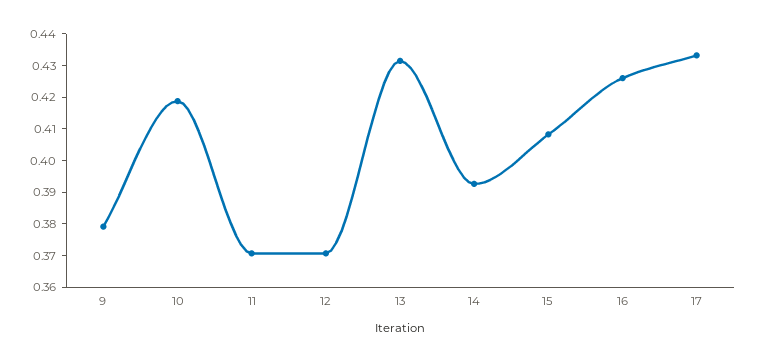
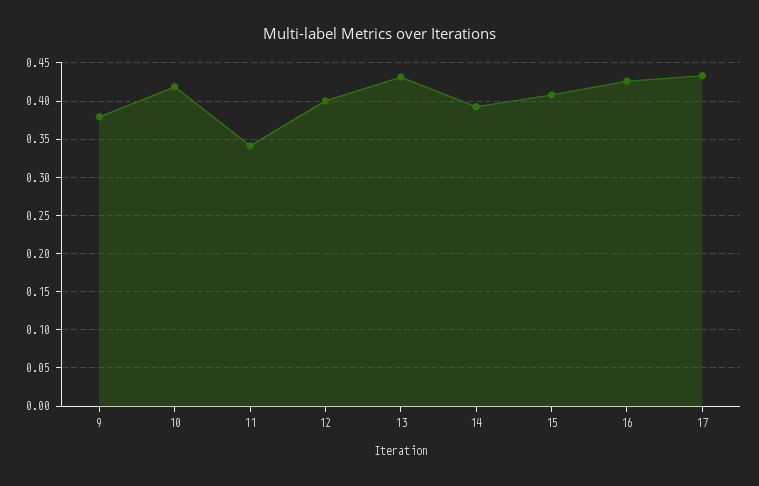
11: 0.37 -> 0.34
12: 0.37 -> 0.4

